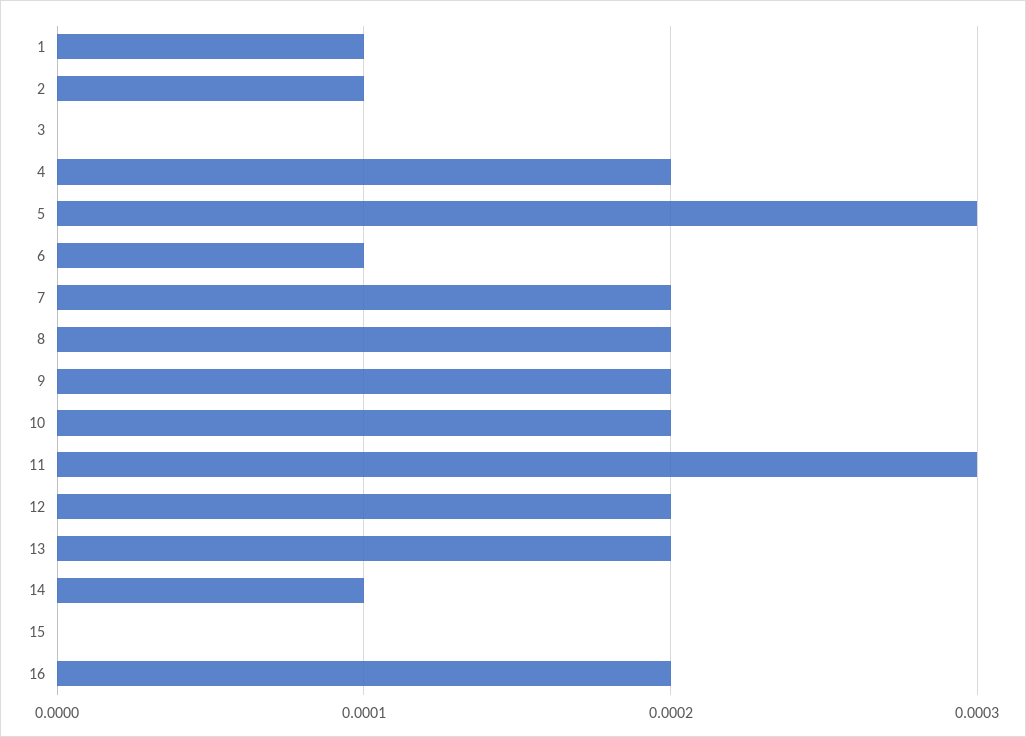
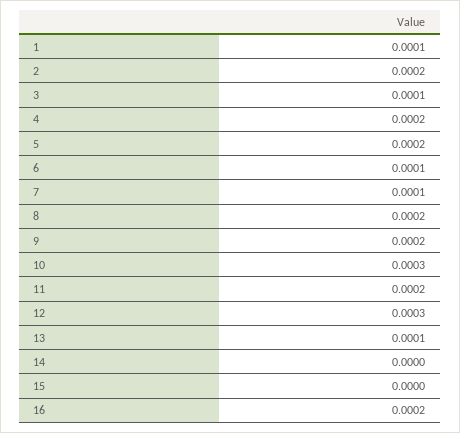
2: 0.0001 -> 0.0002
3: 0 -> 0.0001
5: 0.0003 -> 0.0002
7: 0.0002 -> 0.0001
10: 0.0002 -> 0.0003
11: 0.0003 -> 0.0002
12: 0.0002 -> 0.0003
13: 0.0002 -> 0.0001
14: 0.0001 -> 0

